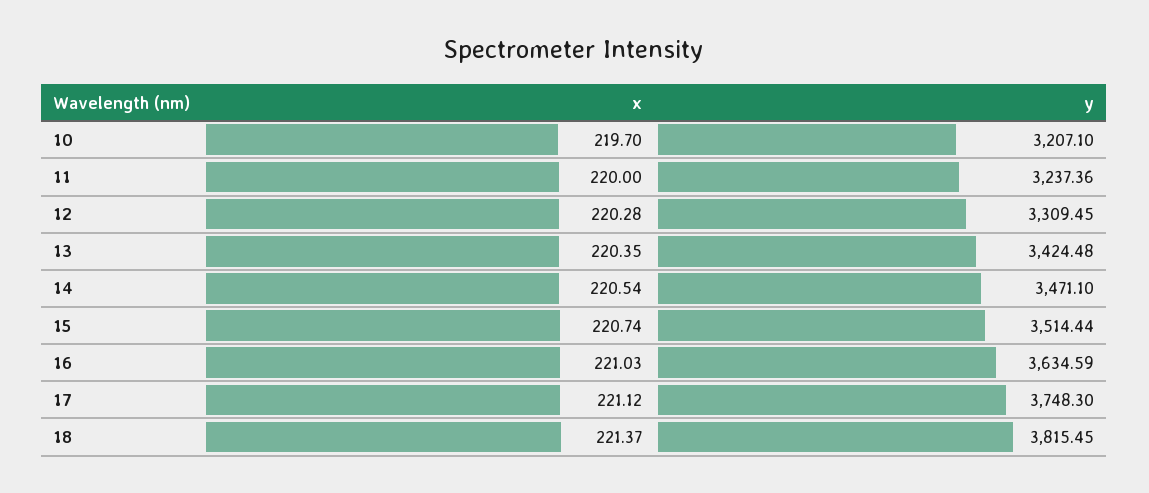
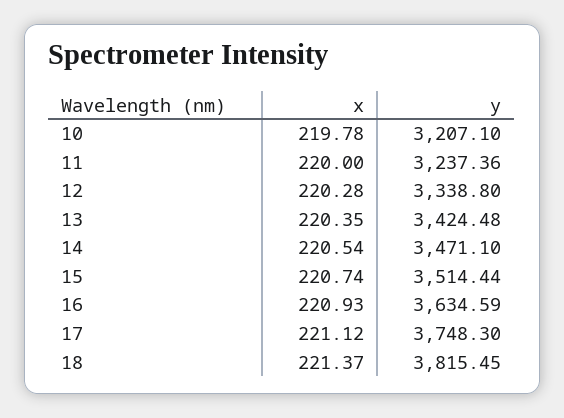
x, 10: 219.7 -> 219.78
y, 12: 3309.45 -> 3338.8
x, 16: 221.03 -> 220.93

